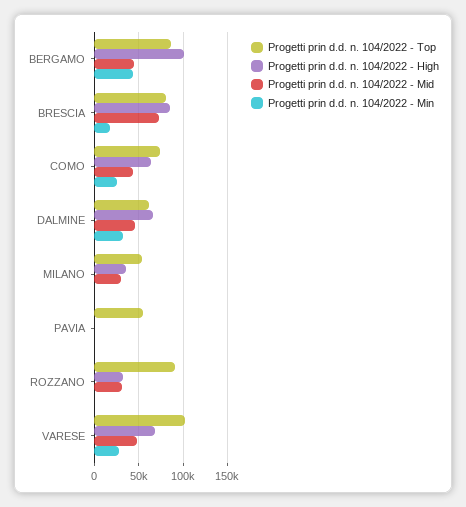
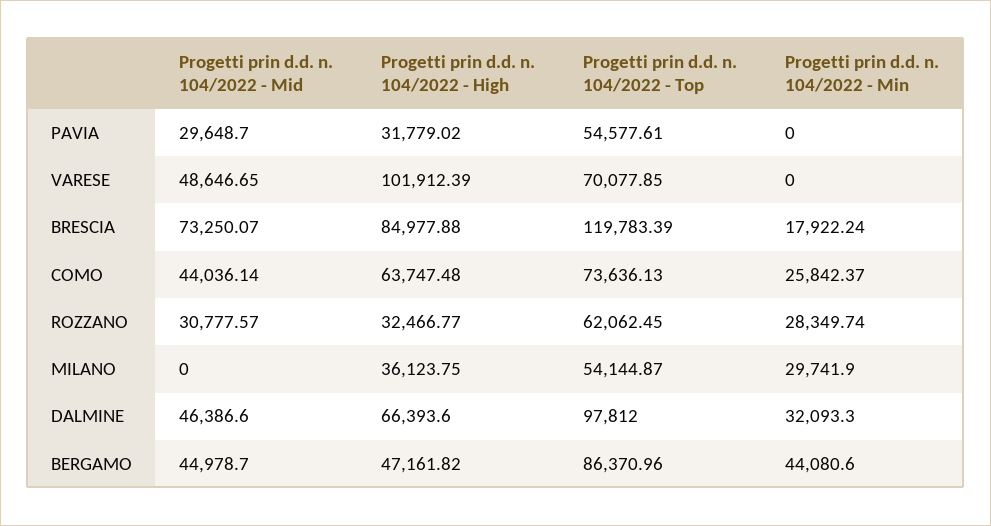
Progetti prin d.d. n. 104/2022 - High, BERGAMO: 100000 -> 47161.82
Progetti prin d.d. n. 104/2022 - Top, BRESCIA: 80000 -> 119783.39
Progetti prin d.d. n. 104/2022 - Top, DALMINE: 60000 -> 97812
Progetti prin d.d. n. 104/2022 - Mid, MILANO: 30000 -> 0
Progetti prin d.d. n. 104/2022 - Min, MILANO: 0 -> 29741.9
Progetti prin d.d. n. 104/2022 - High, PAVIA: 0 -> 31779.02
Progetti prin d.d. n. 104/2022 - Mid, PAVIA: 0 -> 29648.7
Progetti prin d.d. n. 104/2022 - Top, ROZZANO: 90000 -> 62062.45
Progetti prin d.d. n. 104/2022 - Min, ROZZANO: 0 -> 28349.74
Progetti prin d.d. n. 104/2022 - Top, VARESE: 100000 -> 70077.85
Progetti prin d.d. n. 104/2022 - High, VARESE: 70000 -> 101912.39
Progetti prin d.d. n. 104/2022 - Min, VARESE: 30000 -> 0

